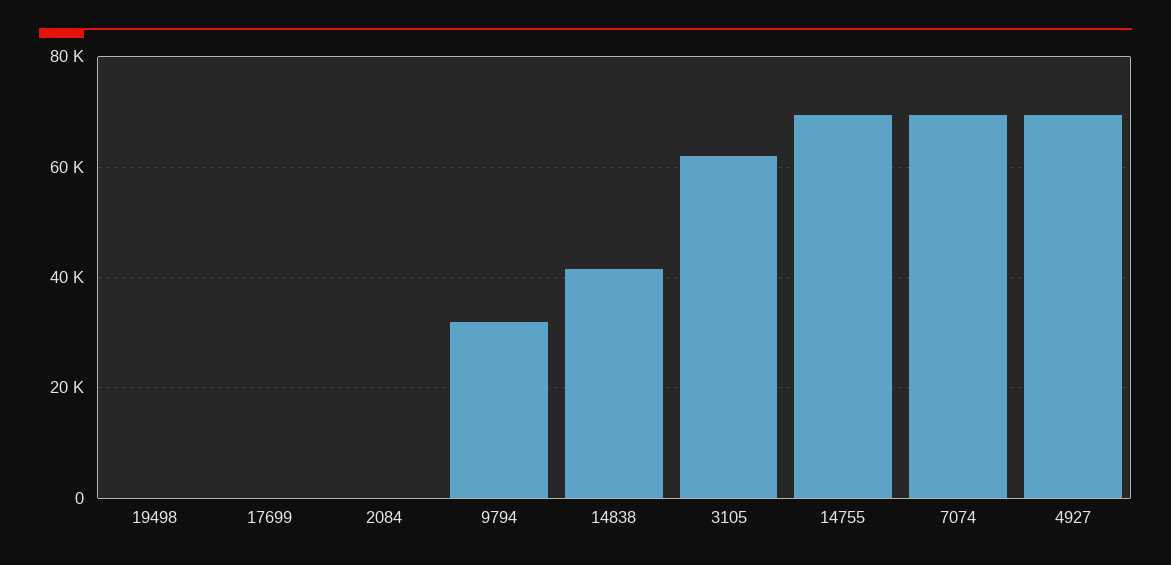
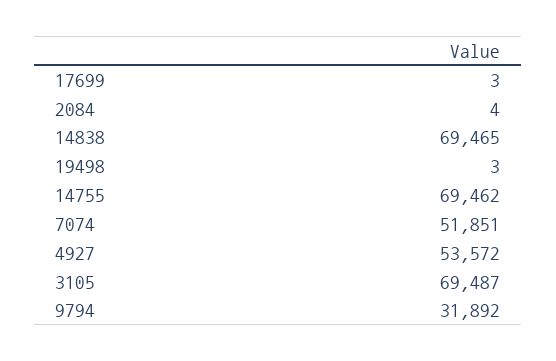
14838: 42000 -> 69465
3105: 62000 -> 69487
7074: 70000 -> 51851
4927: 70000 -> 53572

